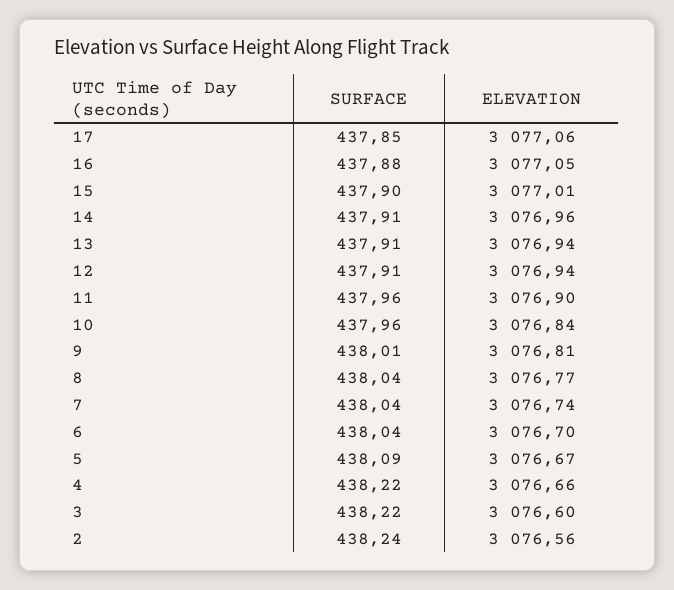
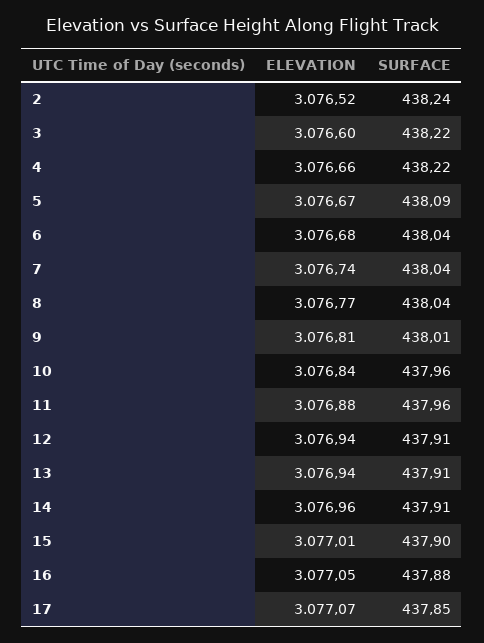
ELEVATION, 17: 3077.06 -> 3077.07
ELEVATION, 11: 3076.9 -> 3076.88
ELEVATION, 6: 3076.7 -> 3076.68
ELEVATION, 2: 3076.56 -> 3076.52

